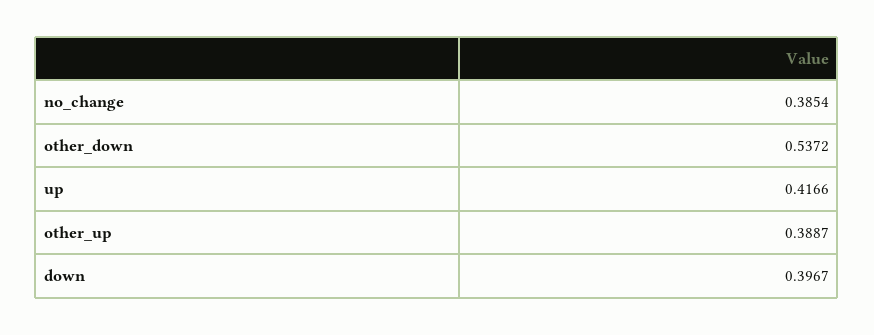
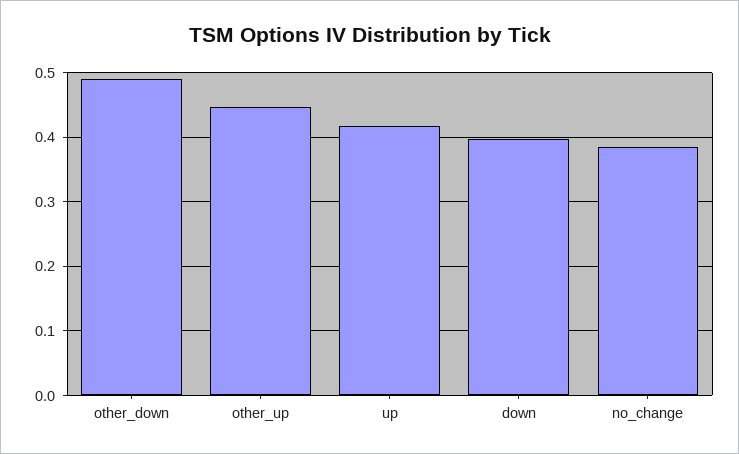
other_down: 0.5372 -> 0.49
other_up: 0.3887 -> 0.45

